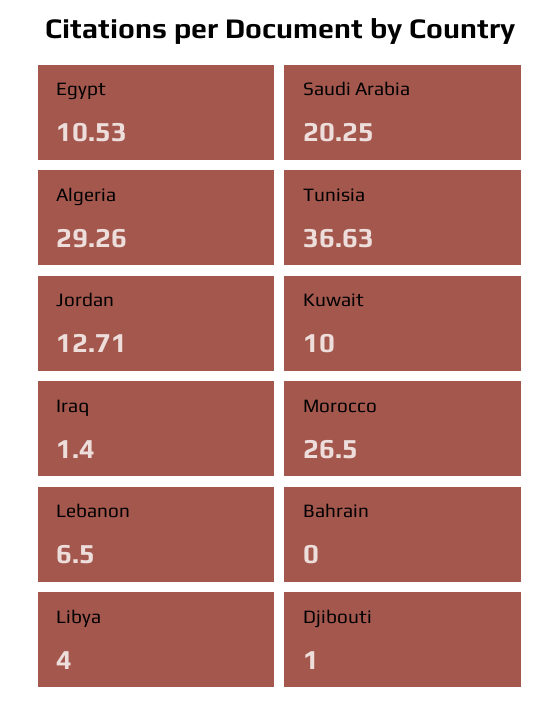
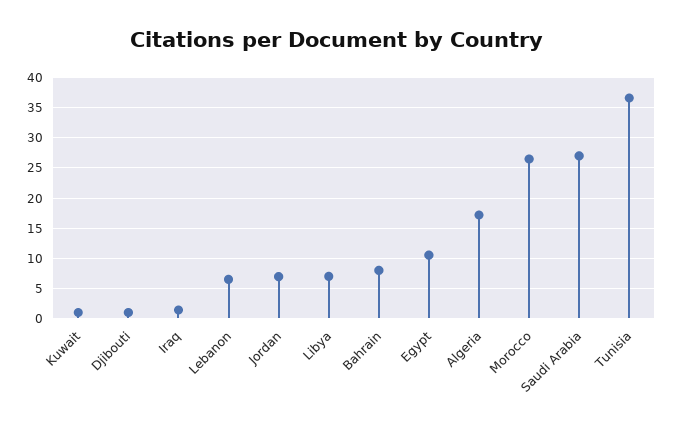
Saudi Arabia: 20.25 -> 27
Algeria: 29.26 -> 17
Jordan: 12.71 -> 7
Kuwait: 10 -> 1
Bahrain: 0 -> 8
Libya: 4 -> 7

